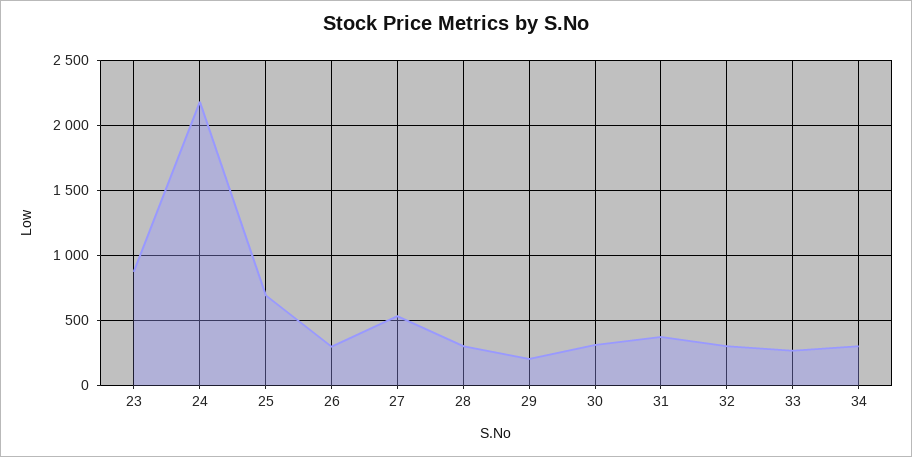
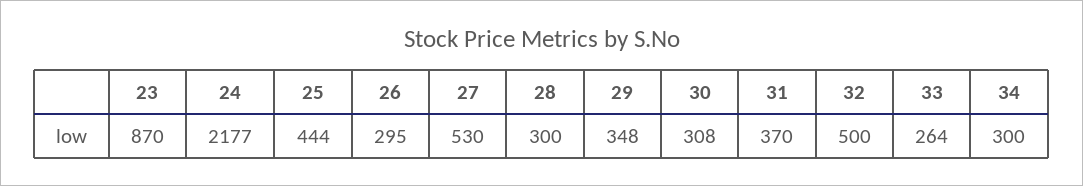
25: 700 -> 444
29: 200 -> 348
32: 300 -> 500

